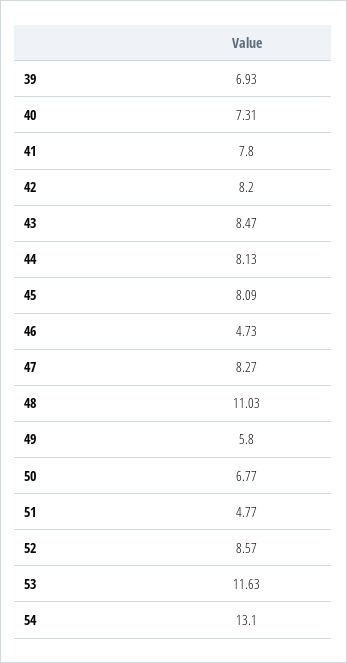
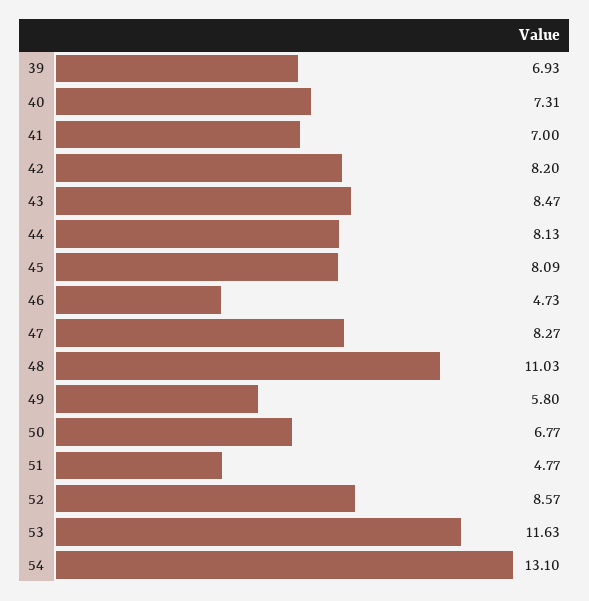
41: 7.8 -> 7

